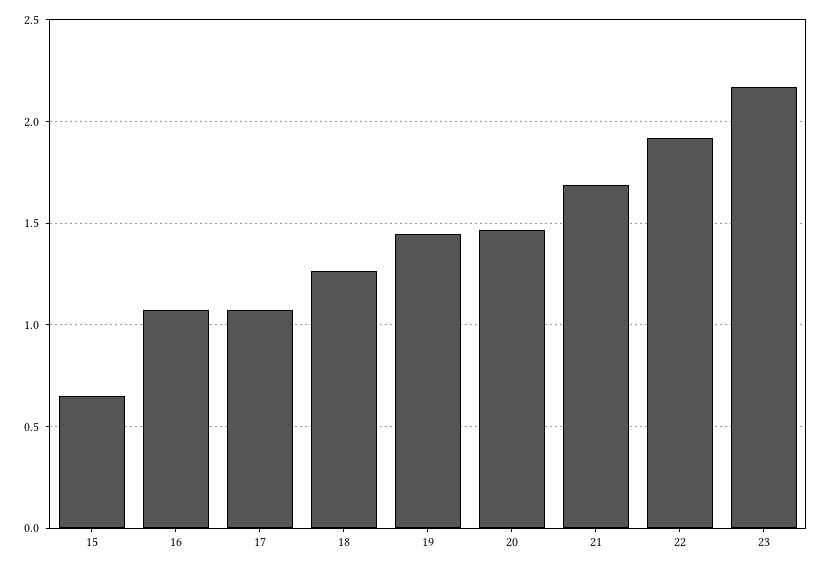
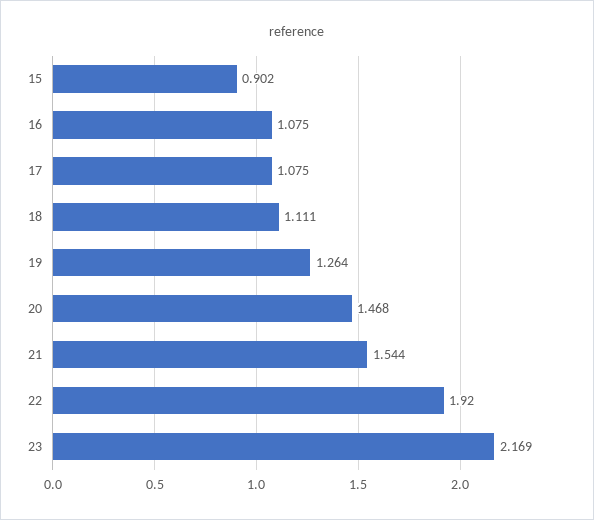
15: 0.65 -> 0.902
18: 1.25 -> 1.111
19: 1.45 -> 1.264
21: 1.7 -> 1.544

